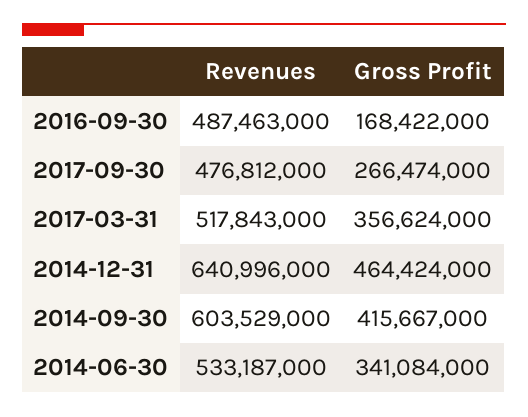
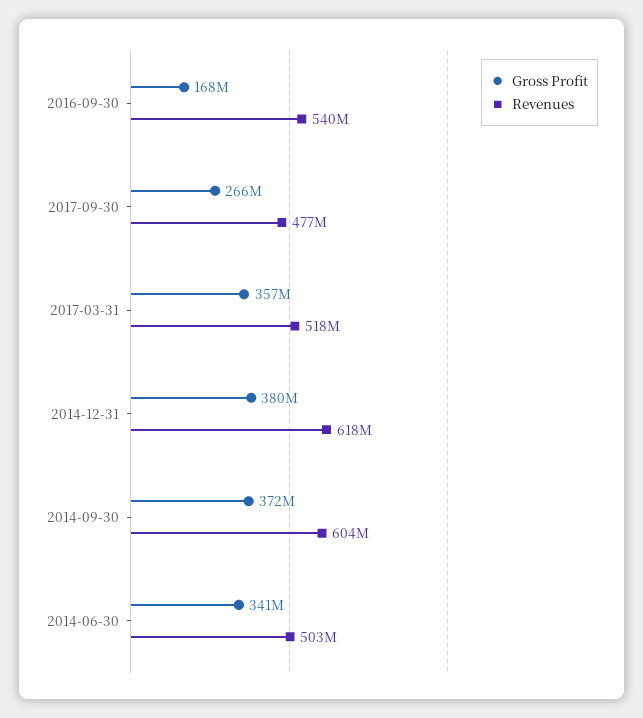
Revenues, 2016-09-30: 487463000 -> 540000000
Revenues, 2014-12-31: 640996000 -> 618000000
Gross Profit, 2014-12-31: 464424000 -> 380000000
Gross Profit, 2014-09-30: 415667000 -> 372000000
Revenues, 2014-06-30: 533187000 -> 503000000

